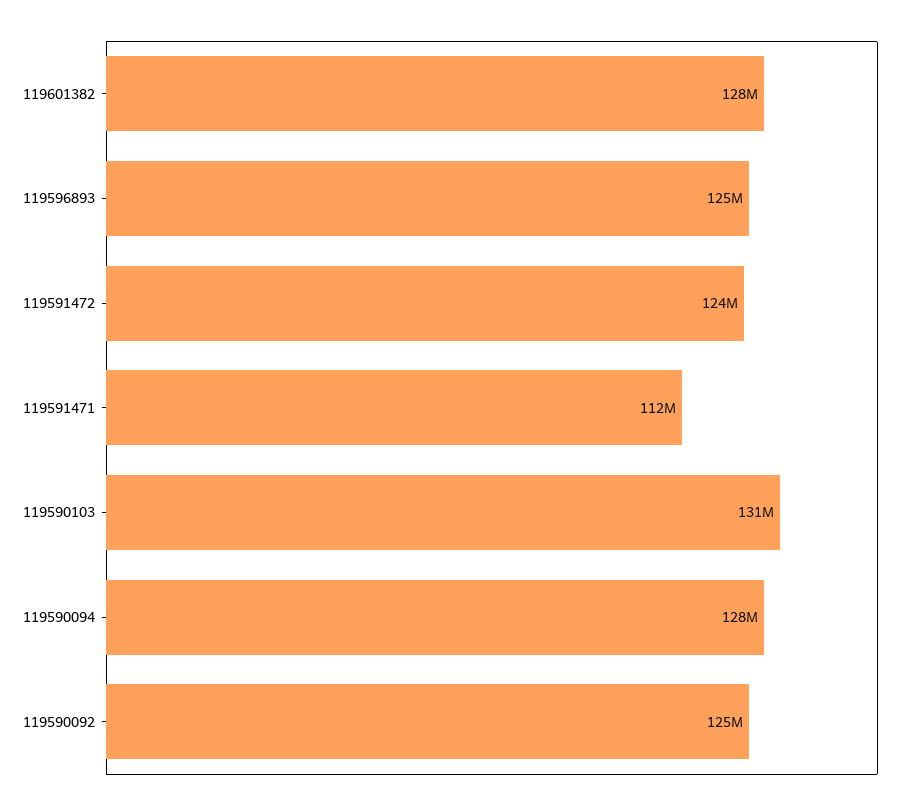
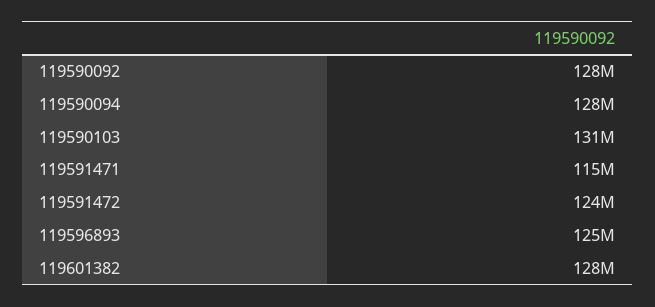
119591471: 112000000 -> 115000000
119590092: 125000000 -> 128000000

